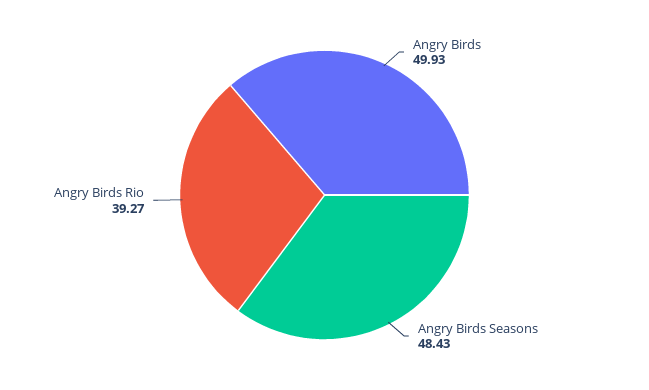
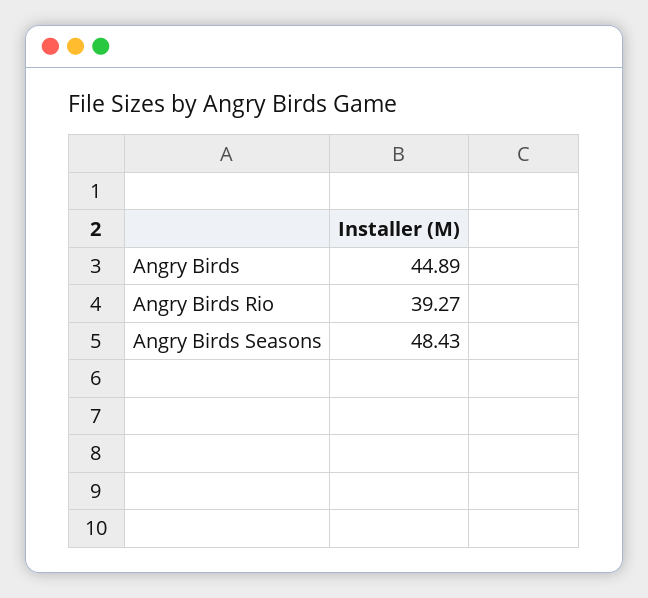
Angry Birds: 49.93 -> 44.89

